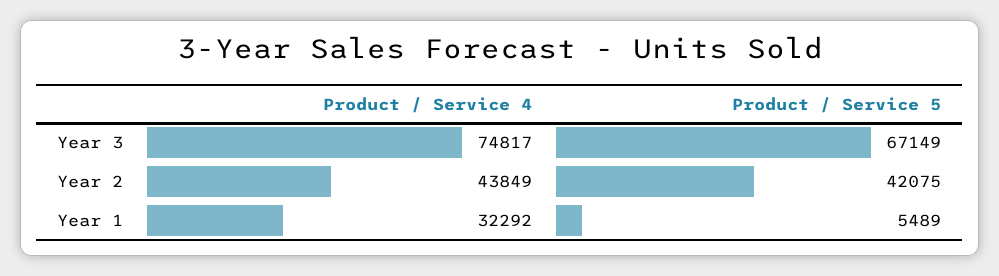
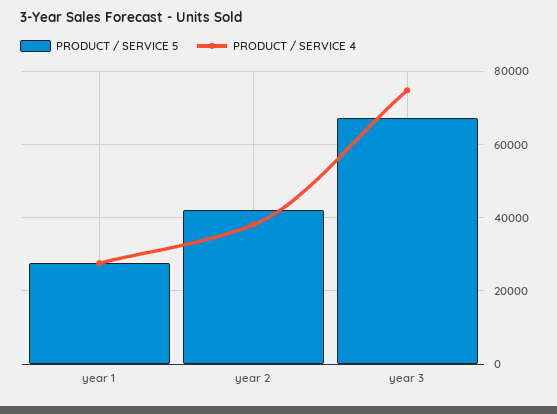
Product / Service 4, Year 2: 43849 -> 38000
Product / Service 4, Year 1: 32292 -> 28000
Product / Service 5, Year 1: 5489 -> 28000

